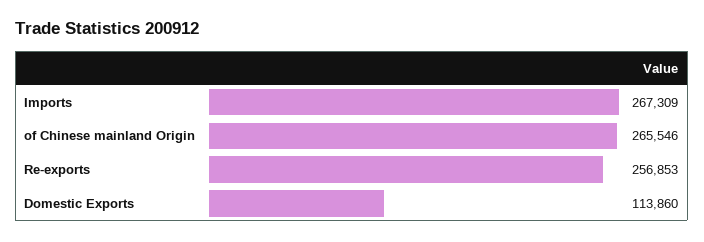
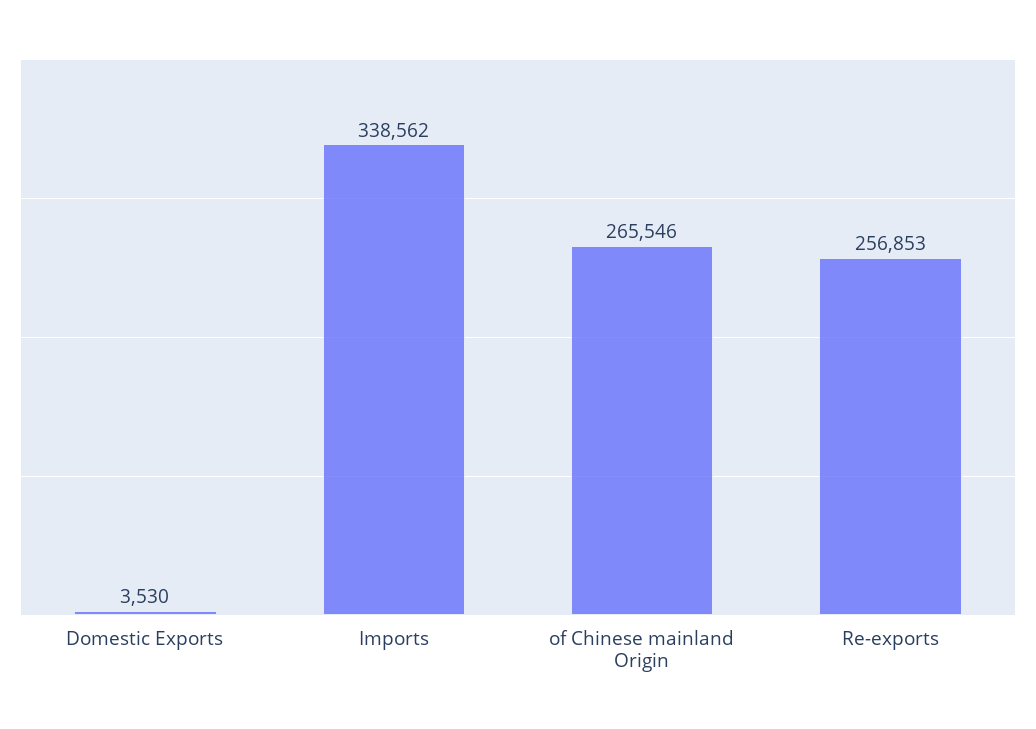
Imports: 267309 -> 338562
Domestic Exports: 113860 -> 3530

